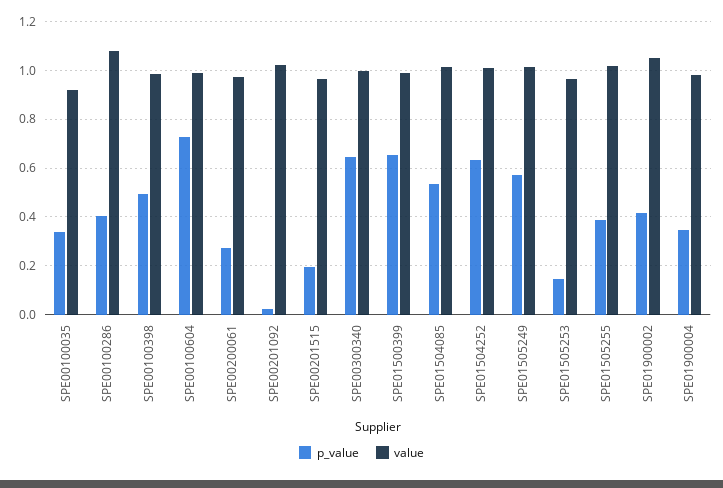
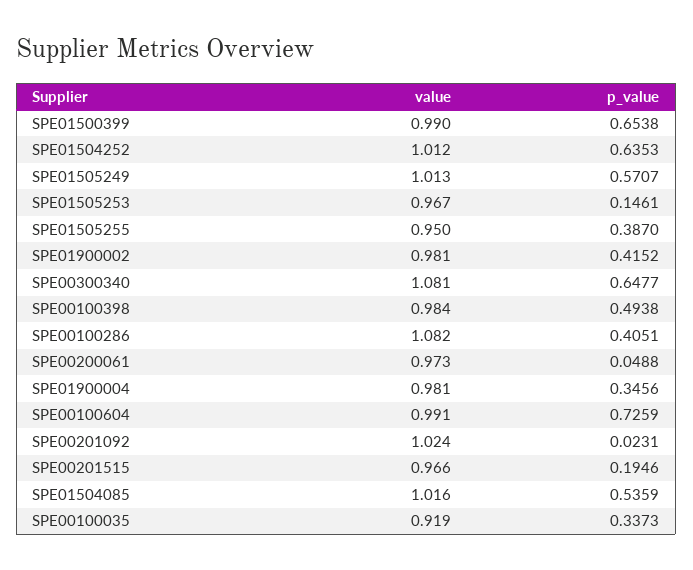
p_value, SPE00200061: 0.275 -> 0.0488
value, SPE00300340: 1 -> 1.081
value, SPE01505255: 1.025 -> 0.95
value, SPE01900002: 1.05 -> 0.981

